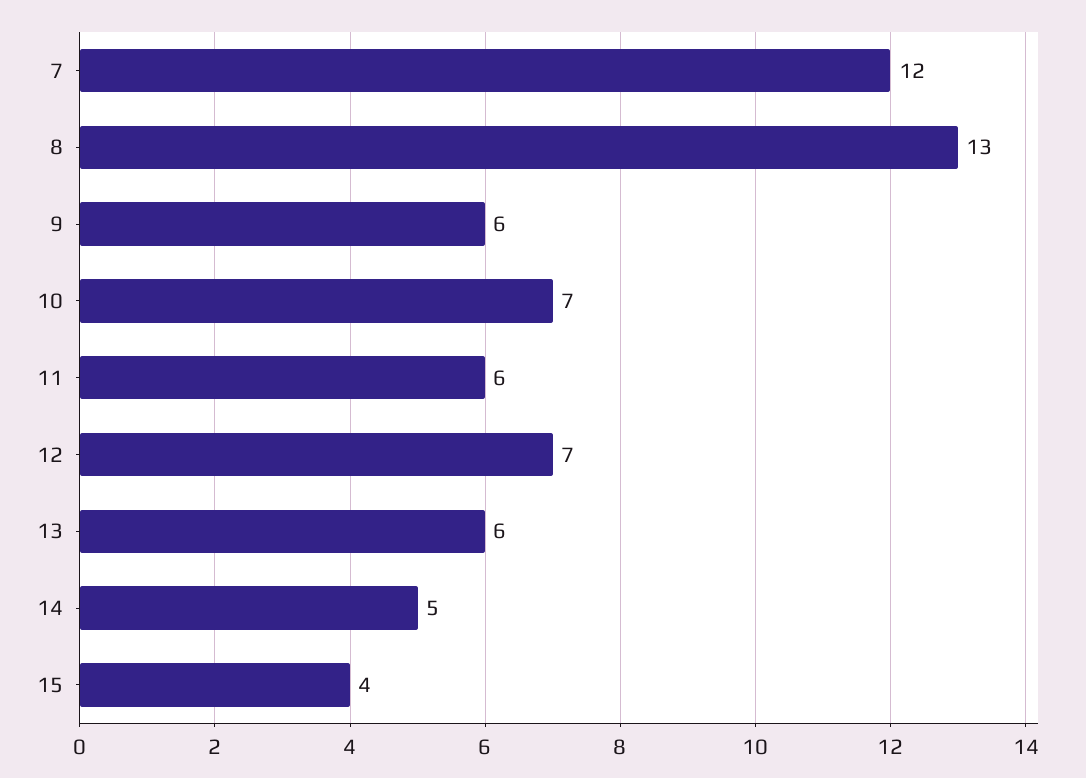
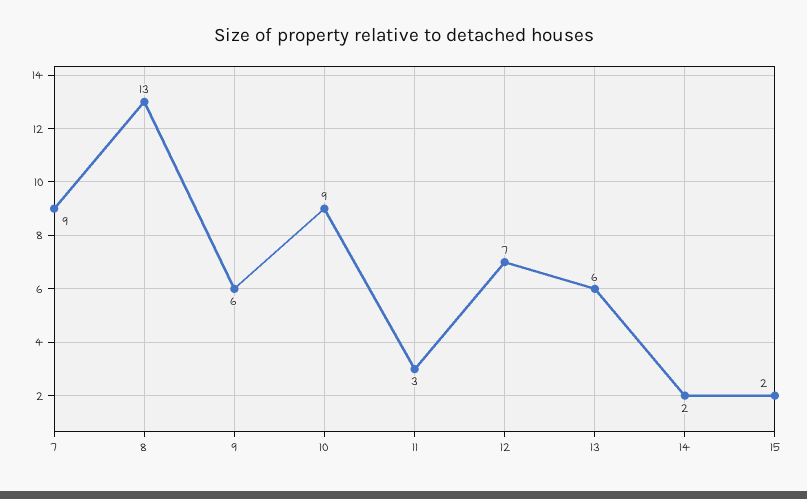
7: 12 -> 9
10: 7 -> 9
11: 6 -> 3
14: 5 -> 2
15: 4 -> 2

